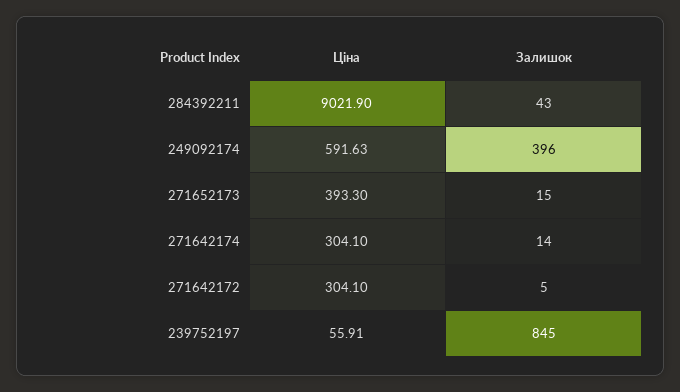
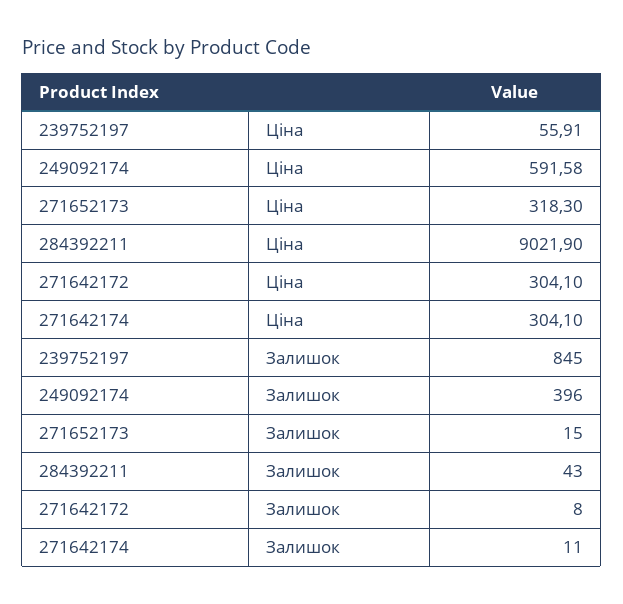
Ціна, 249092174: 591.63 -> 591.58
Ціна, 271652173: 393.3 -> 318.3
Залишок, 271642174: 14 -> 11
Залишок, 271642172: 5 -> 8

